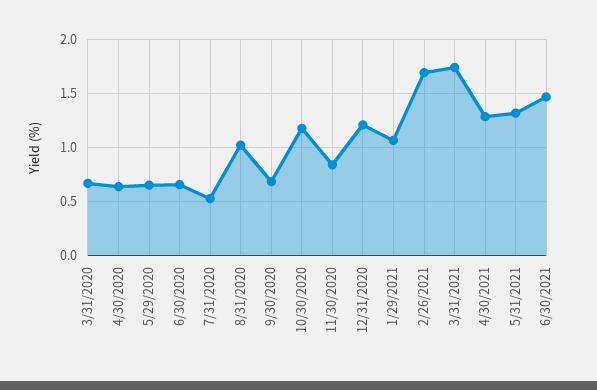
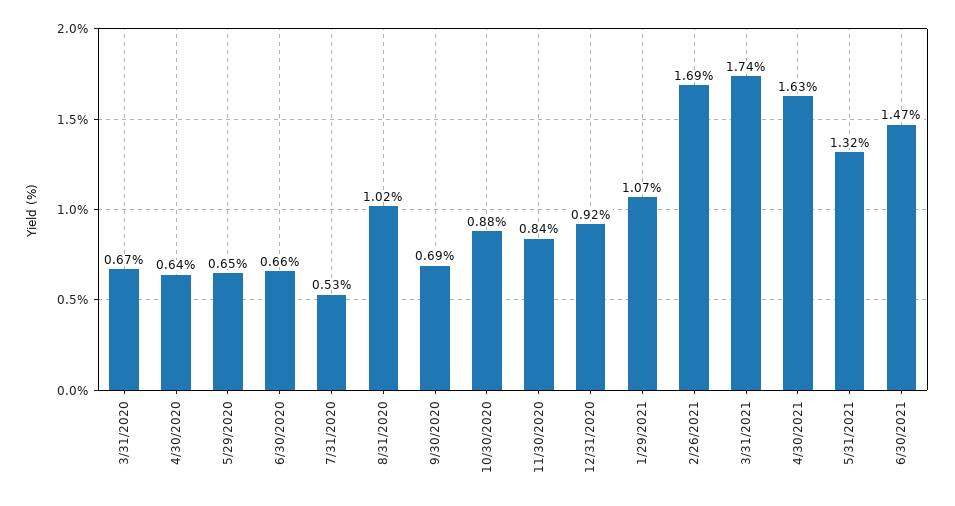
10/30/2020: 1.2 -> 0.88
12/31/2020: 1.2 -> 0.92
4/30/2021: 1.3 -> 1.63

